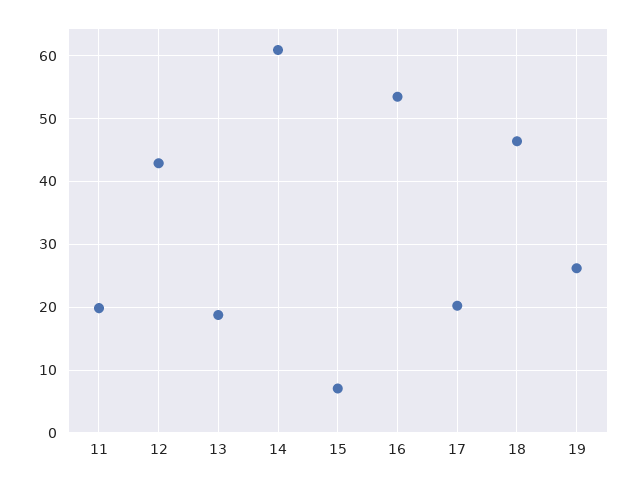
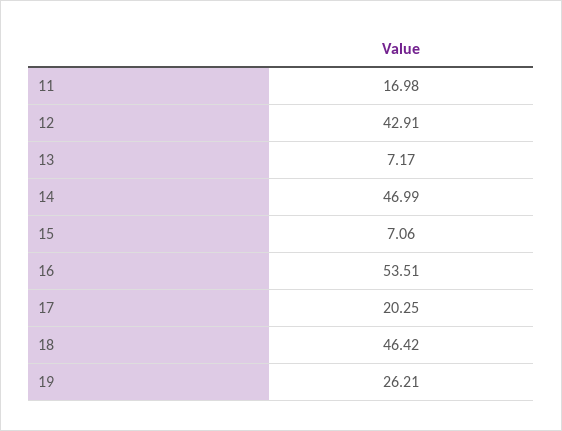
11: 20 -> 16.98
13: 19 -> 7.17
14: 61 -> 46.99

